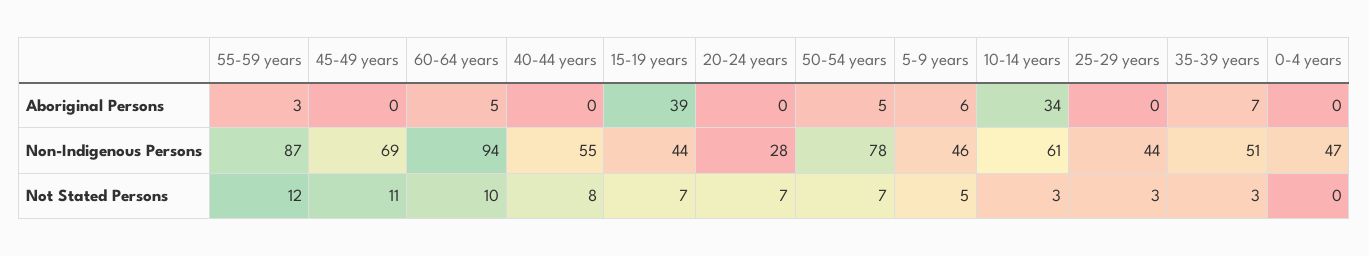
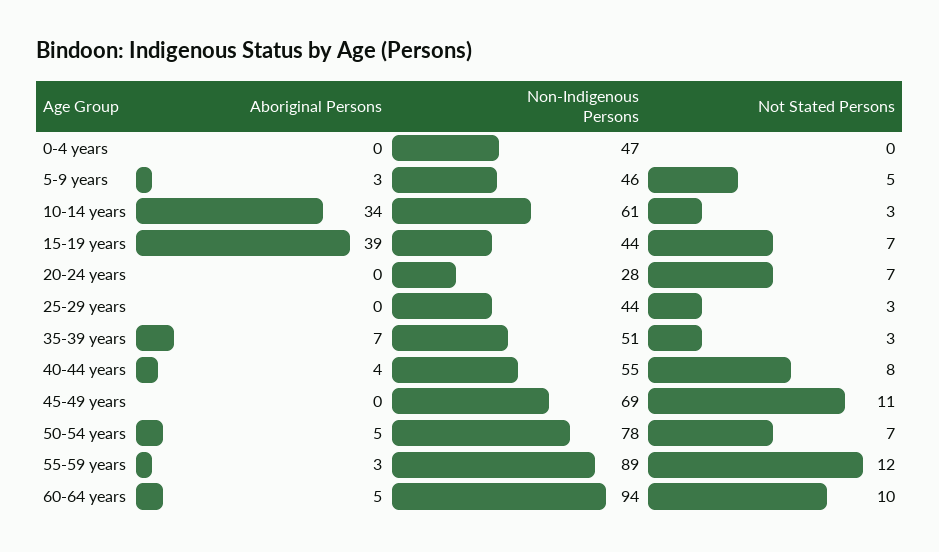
40-44 years, Aboriginal Persons: 0 -> 4
5-9 years, Aboriginal Persons: 6 -> 3
55-59 years, Non-Indigenous Persons: 87 -> 89

